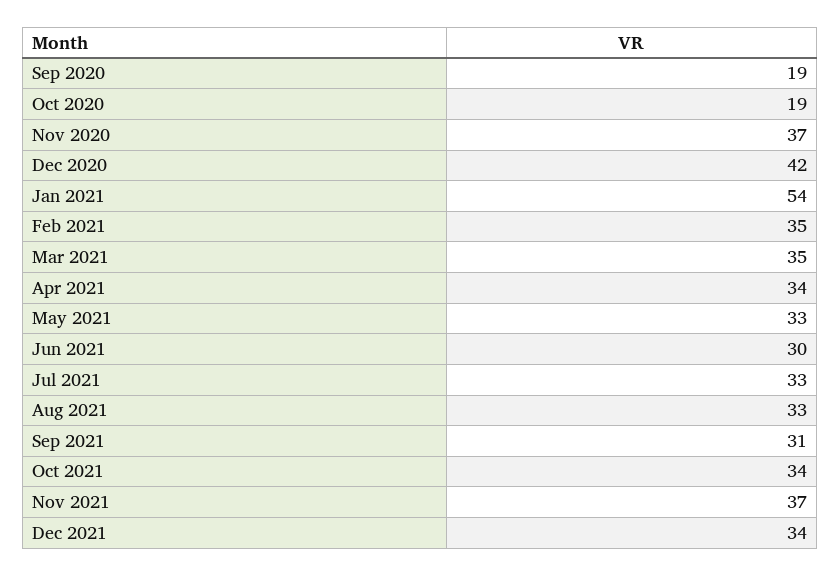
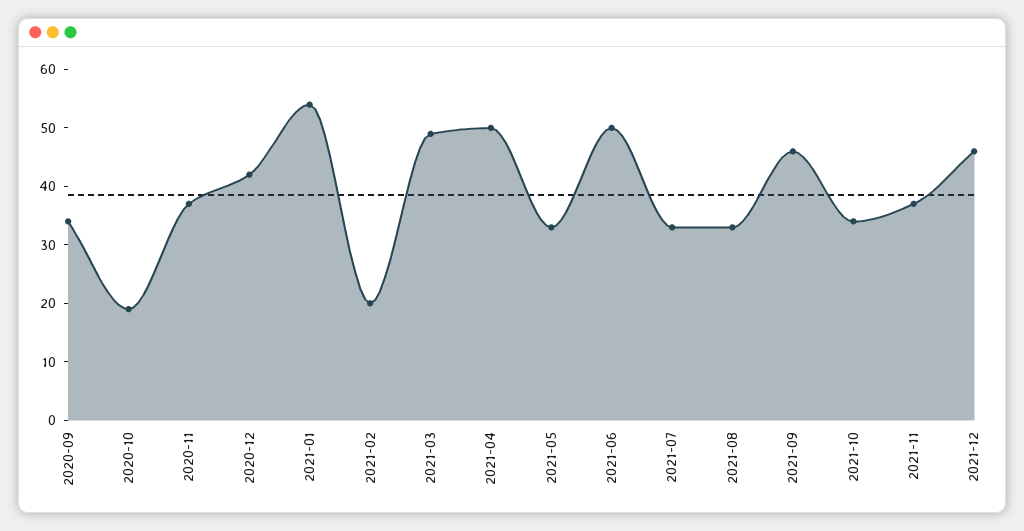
Sep 2020: 19 -> 35
Feb 2021: 35 -> 20
Mar 2021: 35 -> 50
Apr 2021: 34 -> 50
Jun 2021: 30 -> 50
Sep 2021: 31 -> 45
Dec 2021: 34 -> 45

